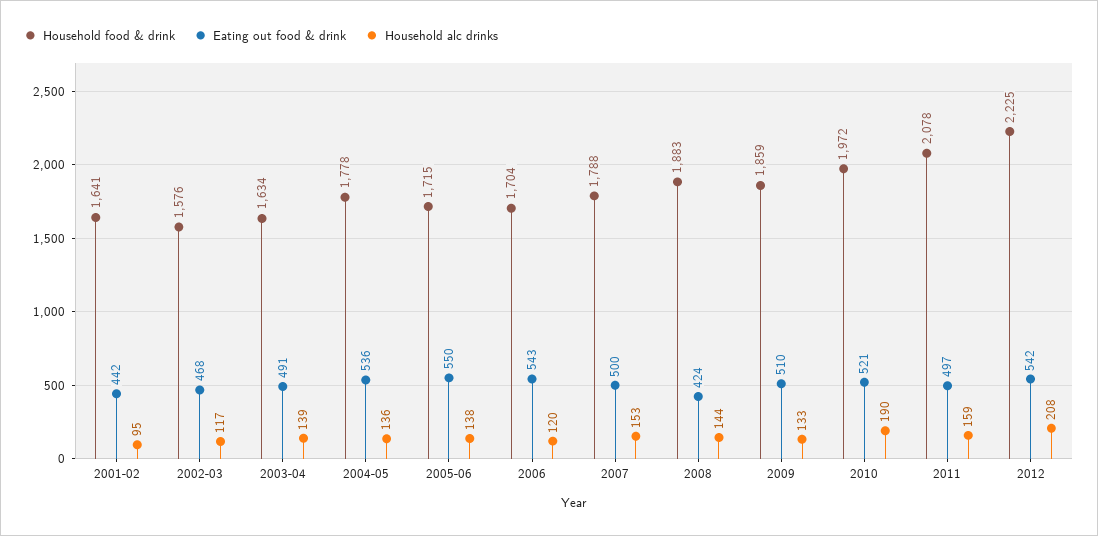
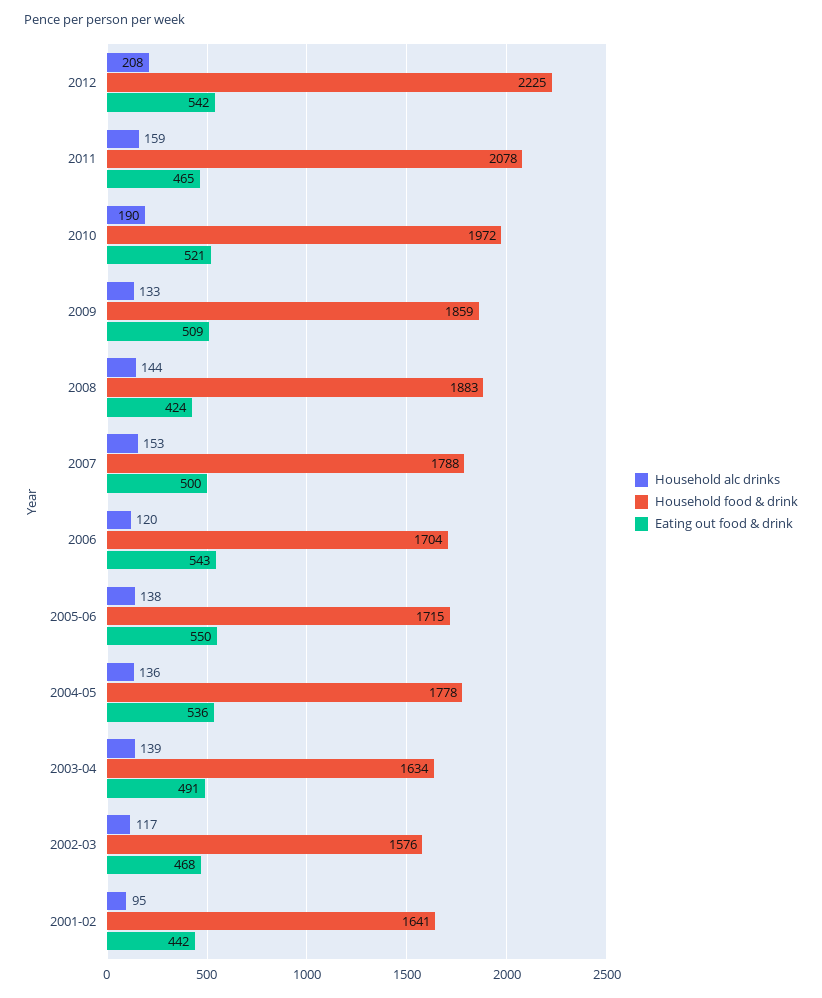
Eating out food & drink, 2009: 510 -> 509
Eating out food & drink, 2011: 497 -> 465

